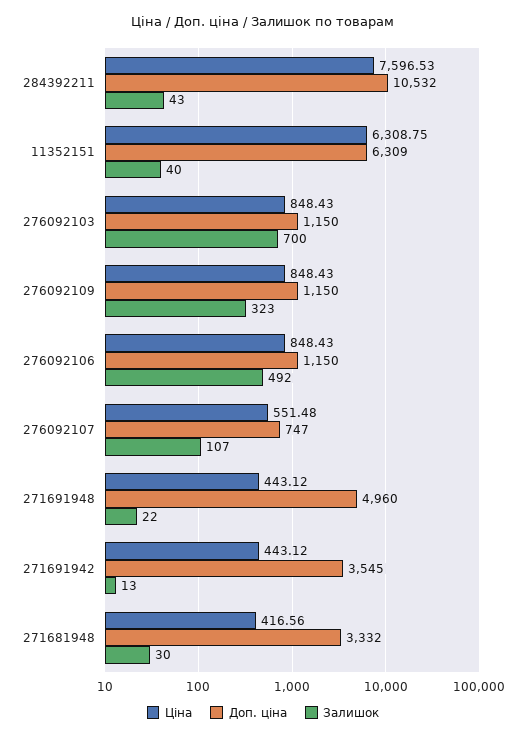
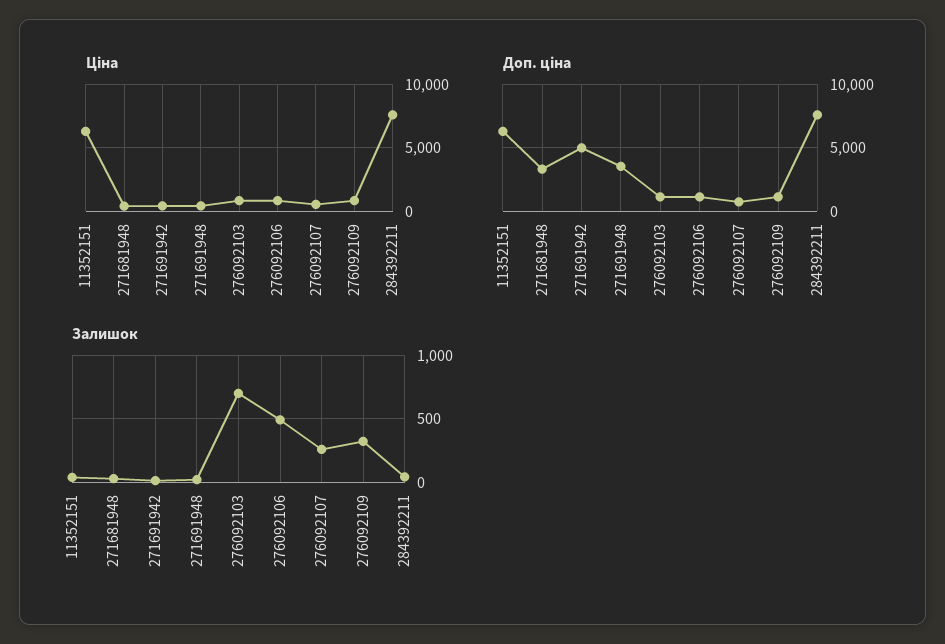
Доп. ціна, 284392211: 10532 -> 7500
Залишок, 276092107: 107 -> 250
Доп. ціна, 271691948: 4960 -> 3500
Доп. ціна, 271691942: 3545 -> 5000

